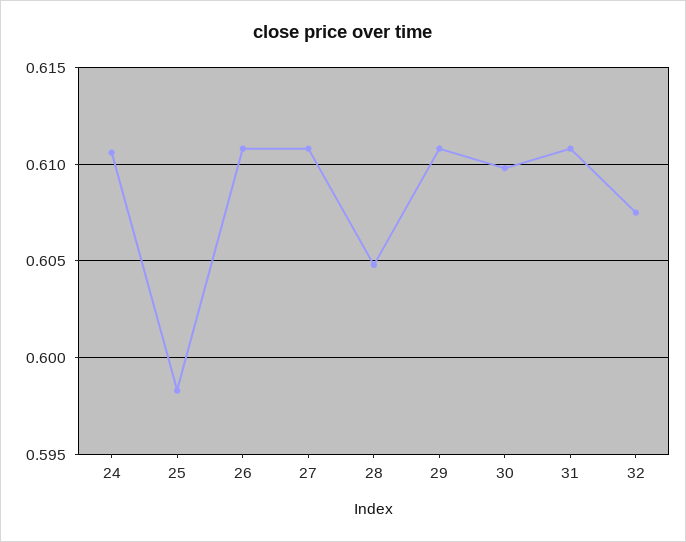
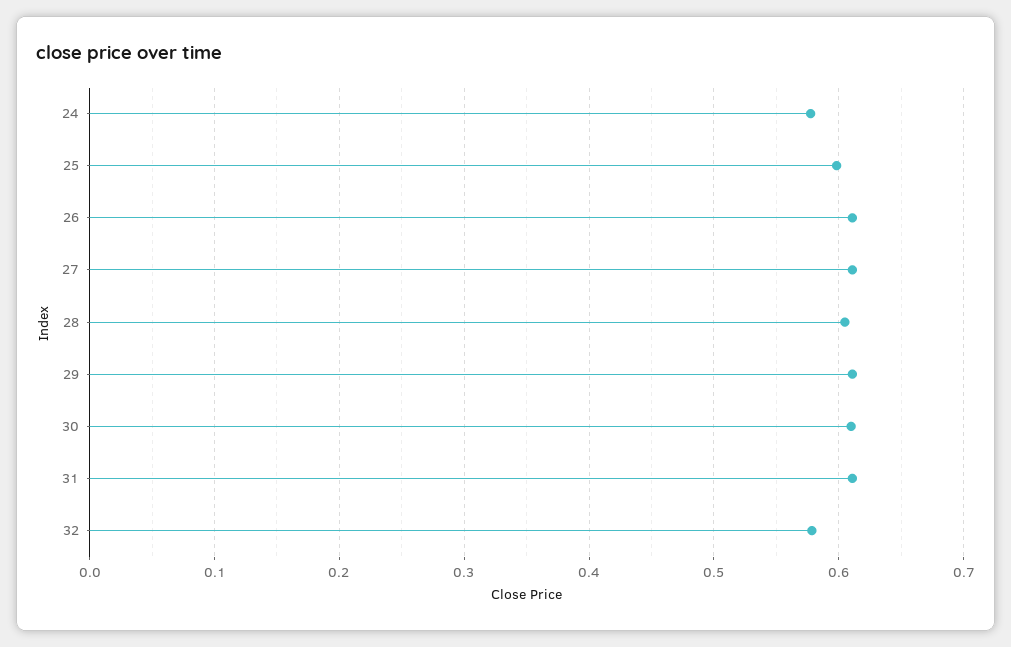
24: 0.6105 -> 0.58
32: 0.6075 -> 0.58

